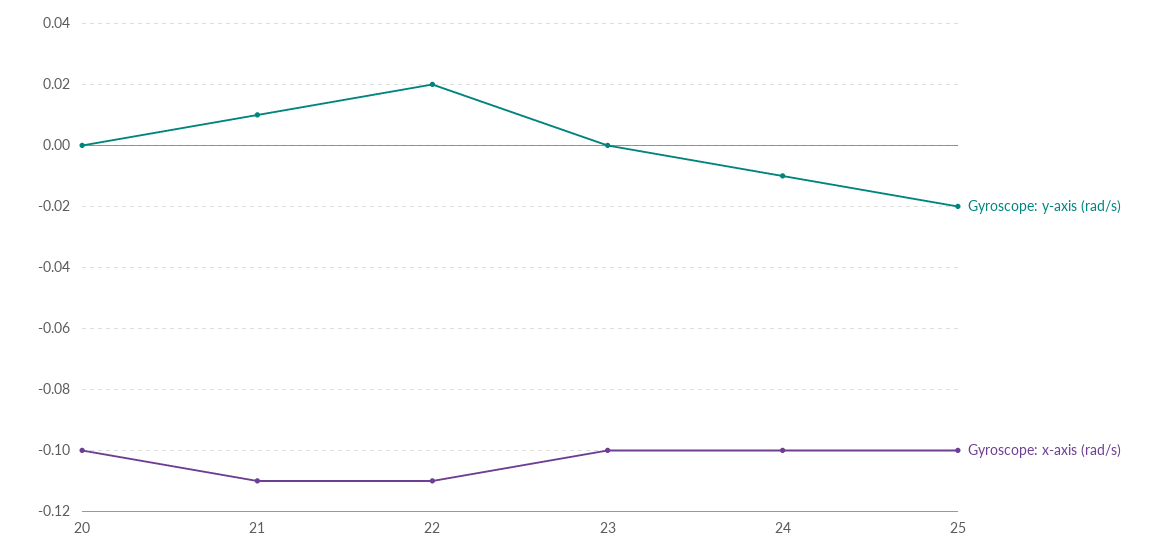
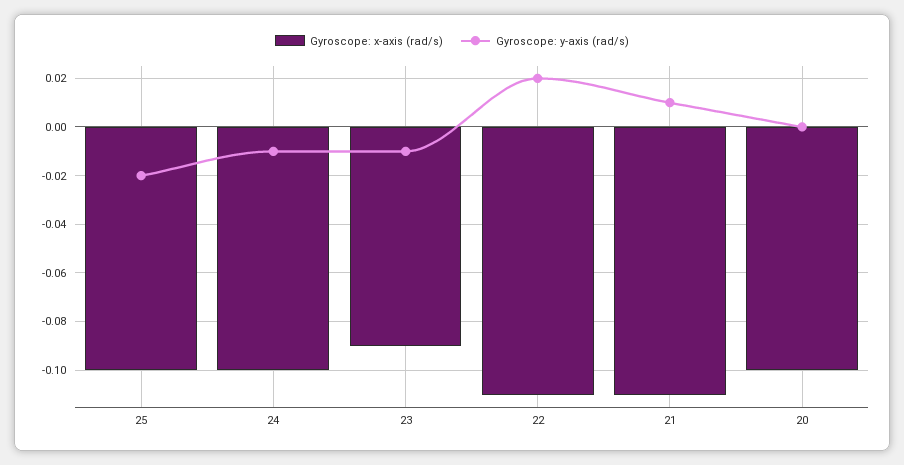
Gyroscope: y-axis (rad/s), 23: 0 -> -0.01
Gyroscope: x-axis (rad/s), 23: -0.1 -> -0.09

